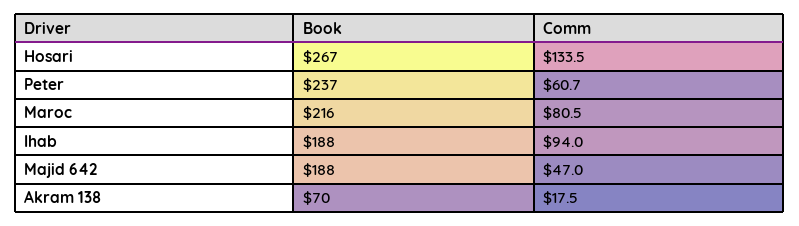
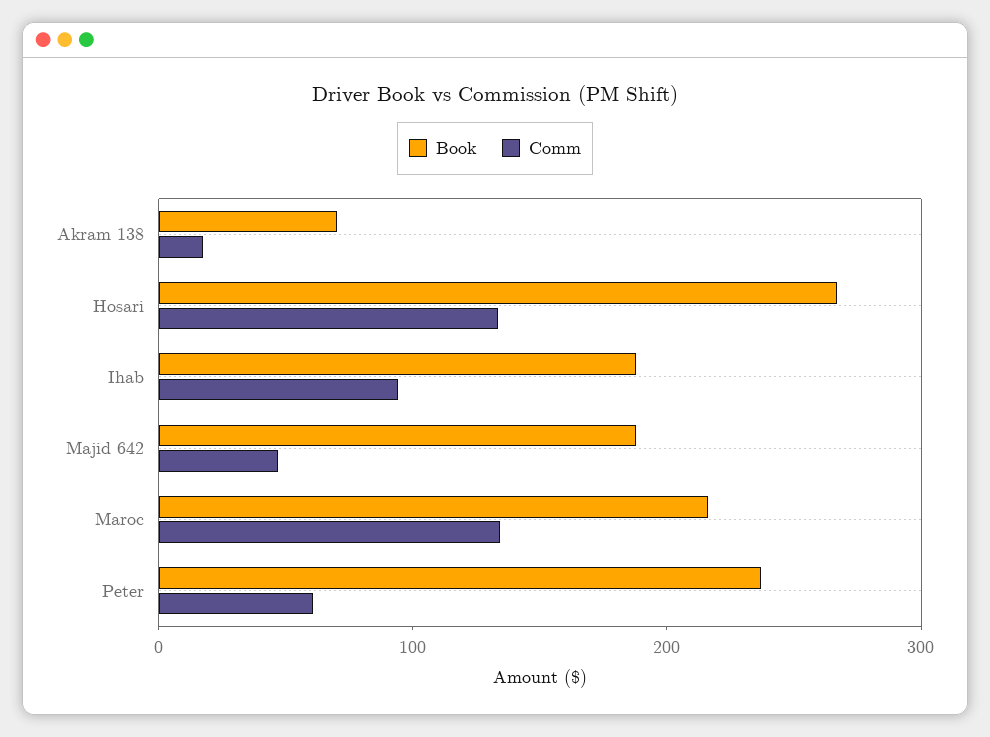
Comm, Maroc: 80.5 -> 140

